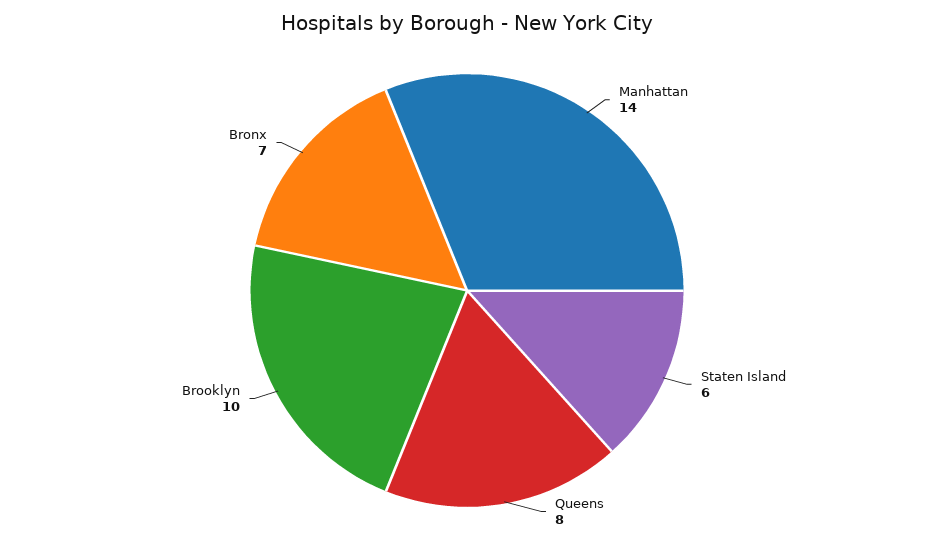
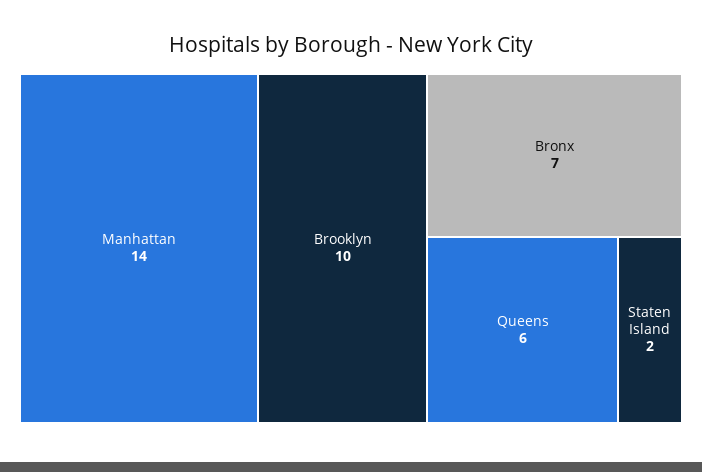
Staten Island: 6 -> 2
Queens: 8 -> 6

